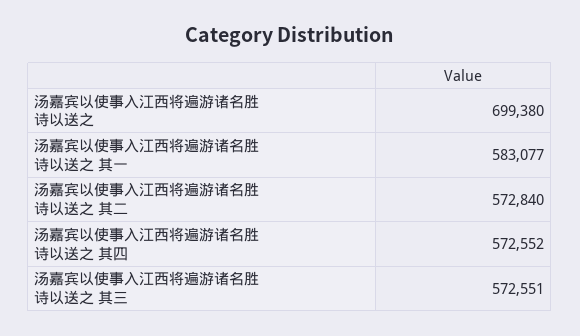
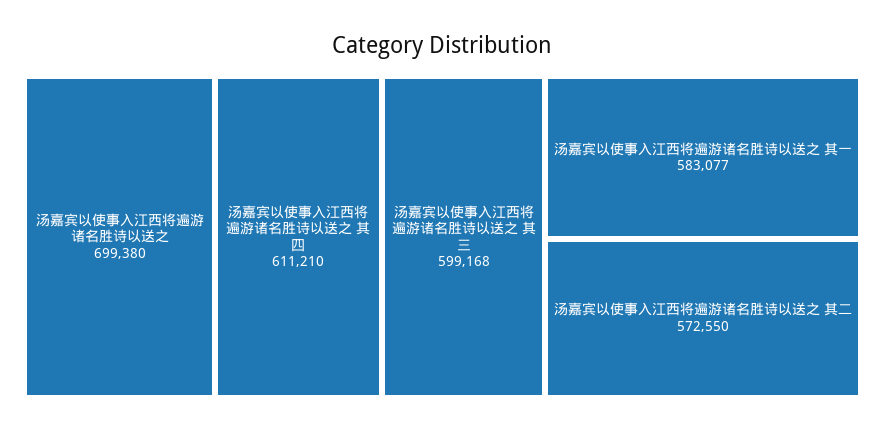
汤嘉宾以使事入江西将遍游诸名胜诗以送之 其二: 572840 -> 572550
汤嘉宾以使事入江西将遍游诸名胜诗以送之 其四: 572552 -> 611210
汤嘉宾以使事入江西将遍游诸名胜诗以送之 其三: 572551 -> 599168

